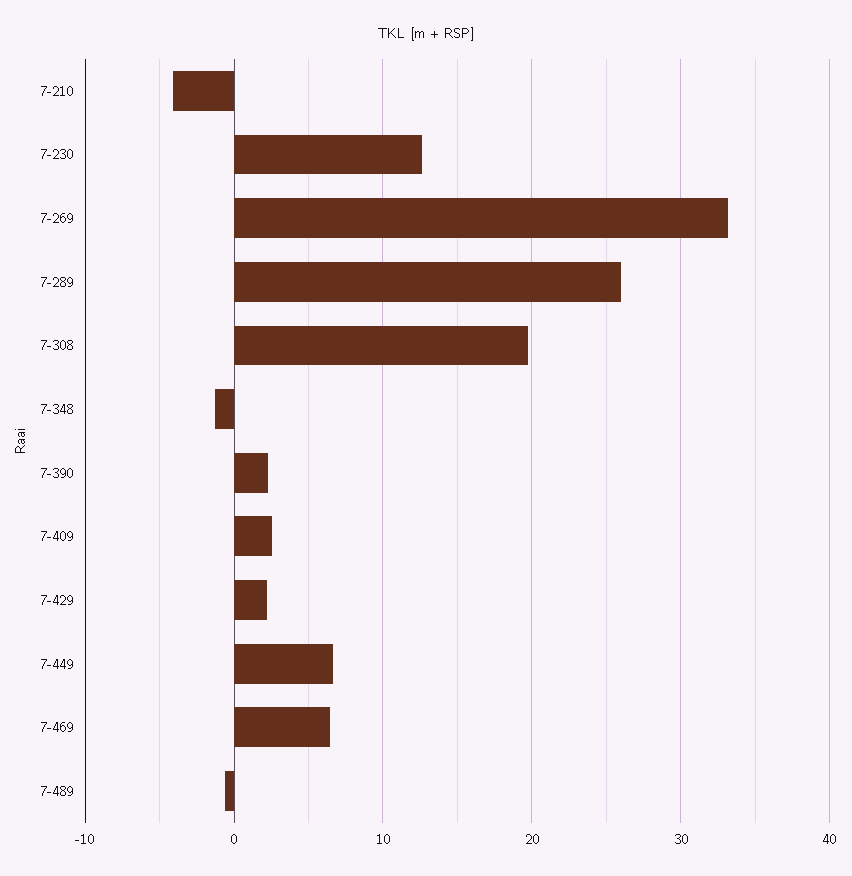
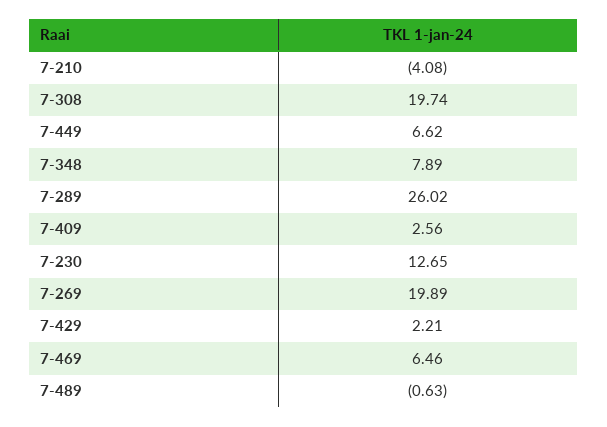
7-269: 33 -> 19.89
7-348: -1 -> 7.89
7-390: 2 -> none

